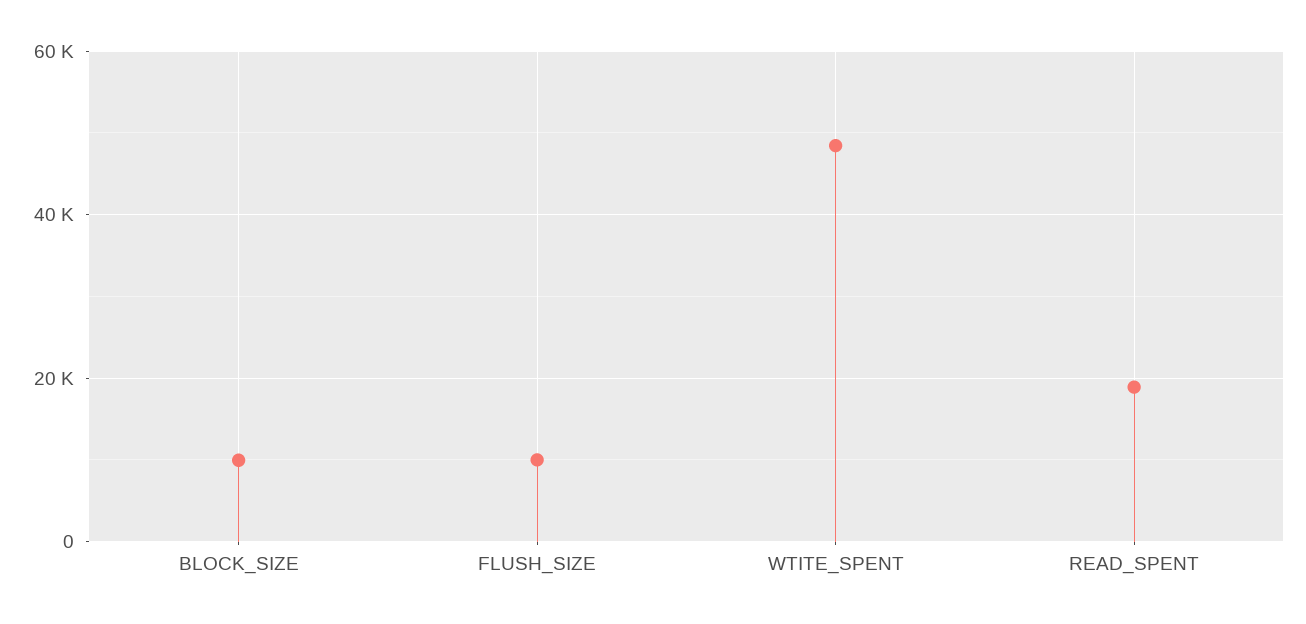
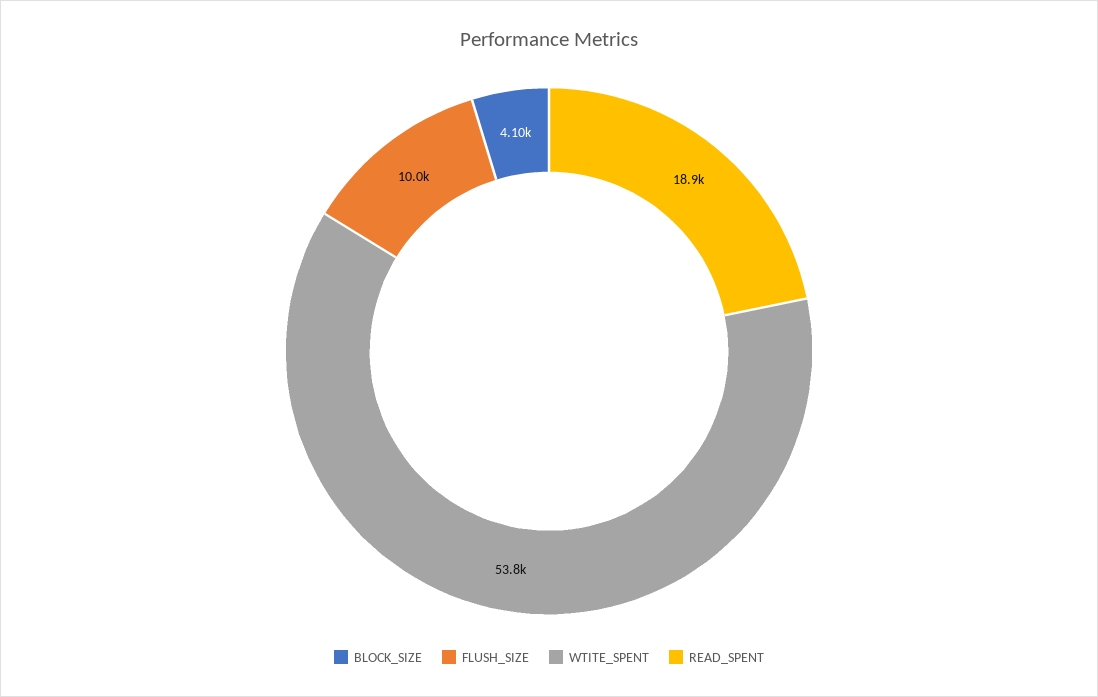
BLOCK_SIZE: 10000 -> 4100
WTITE_SPENT: 48000 -> 53800

